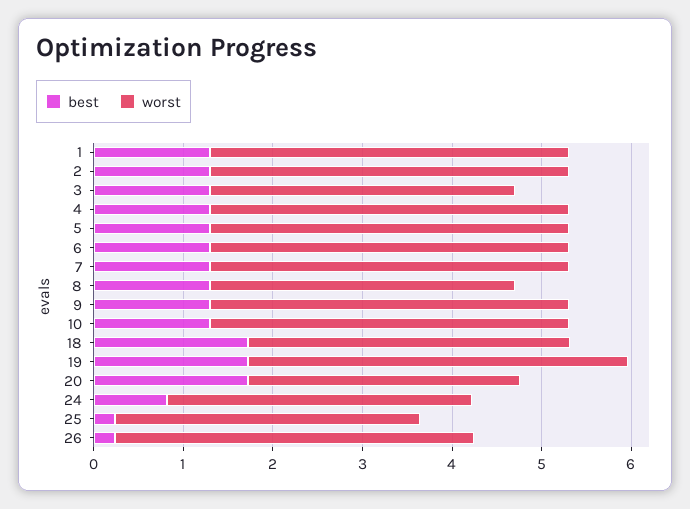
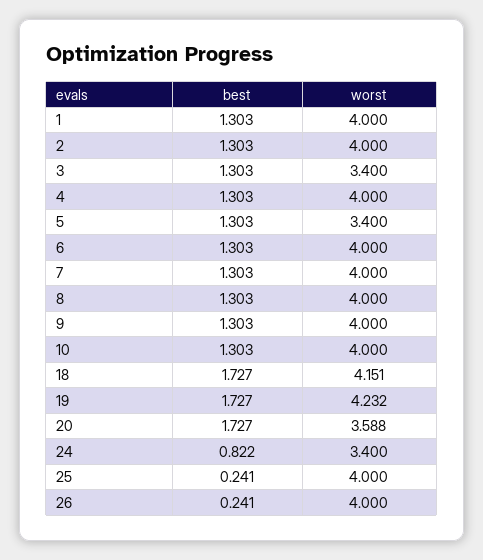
worst, 5: 4 -> 3.4
worst, 8: 3.4 -> 4
worst, 18: 3.6 -> 4.151
worst, 20: 3 -> 3.588
worst, 25: 3.4 -> 4

